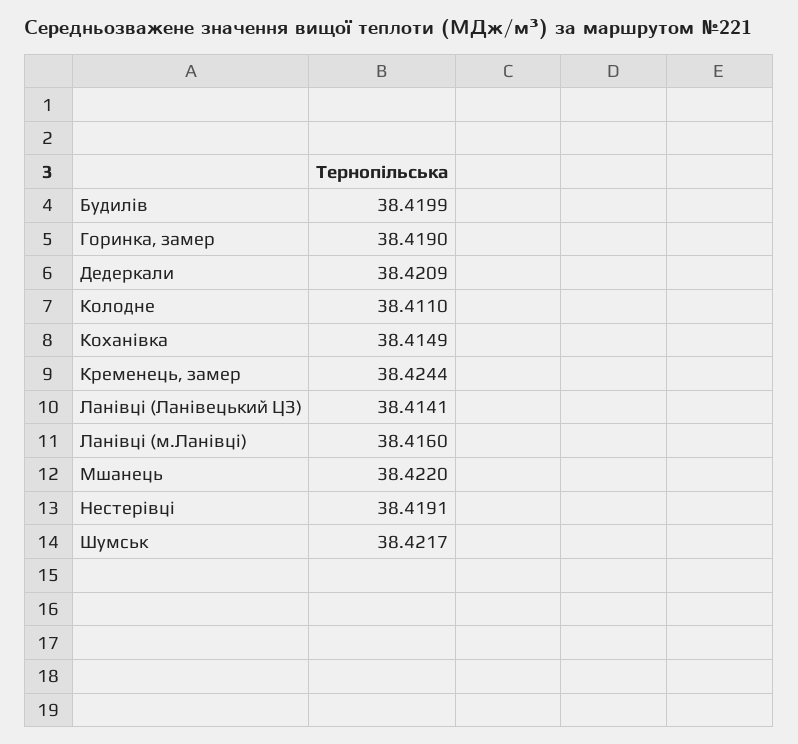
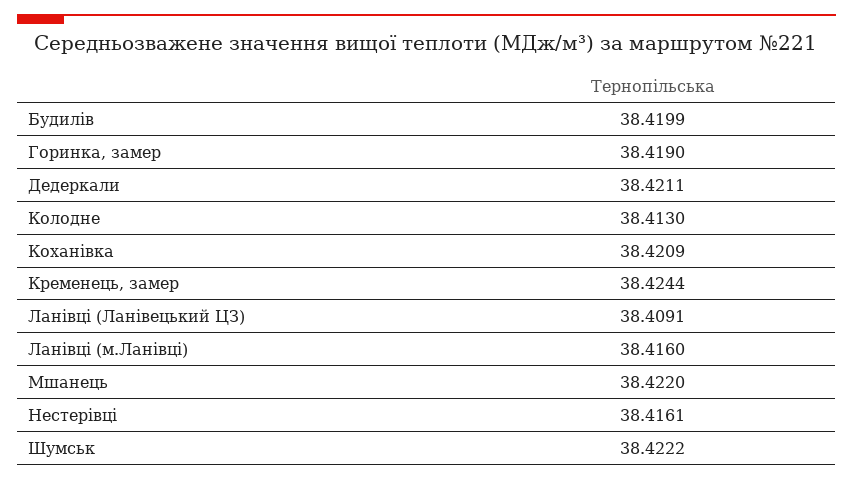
Дедеркали: 38.4209 -> 38.4211
Колодне: 38.411 -> 38.413
Коханівка: 38.4149 -> 38.4209
Ланівці (Ланівецький ЦЗ): 38.4141 -> 38.4091
Нестерівці: 38.4191 -> 38.4161
Шумськ: 38.4217 -> 38.4222

